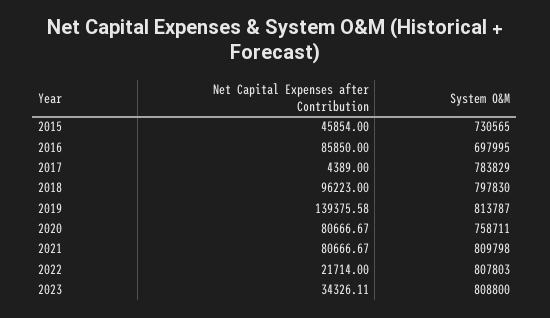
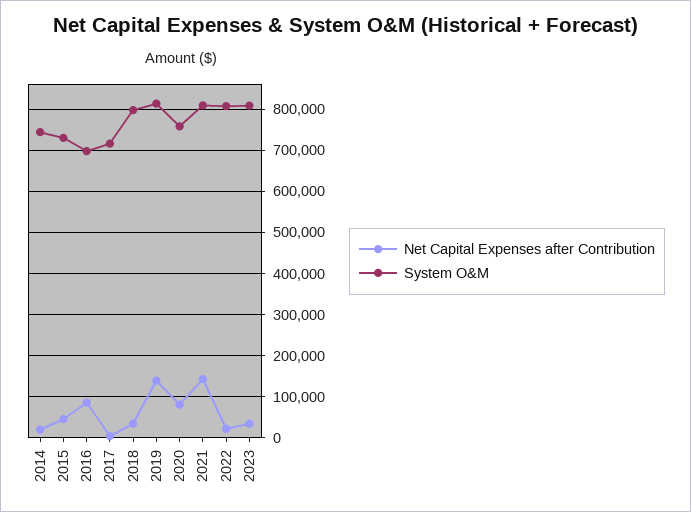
System O&M, 2017: 783829 -> 720000
Net Capital Expenses after Contribution, 2018: 96223 -> 40000
Net Capital Expenses after Contribution, 2021: 80666.67 -> 140000
Net Capital Expenses after Contribution, 2014: none -> 20000
System O&M, 2014: none -> 740000

